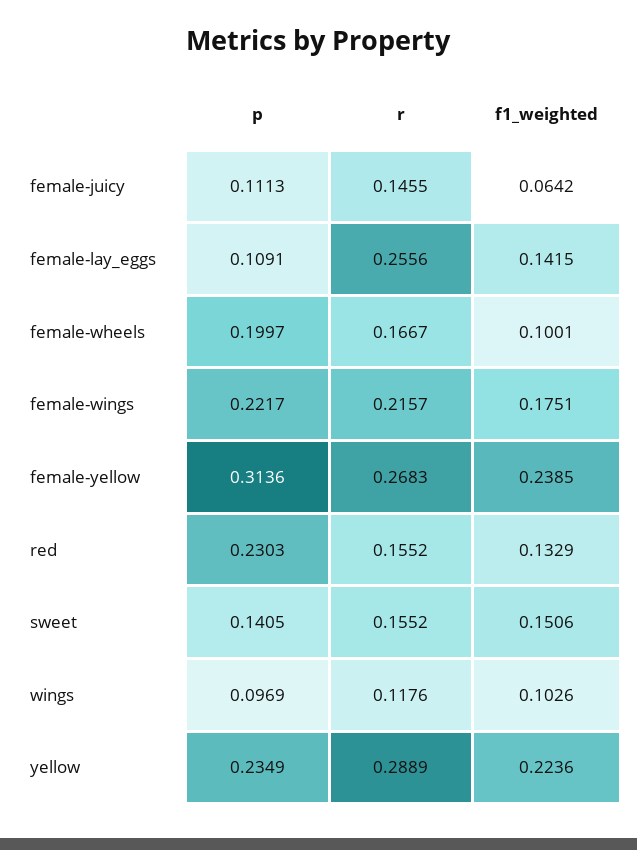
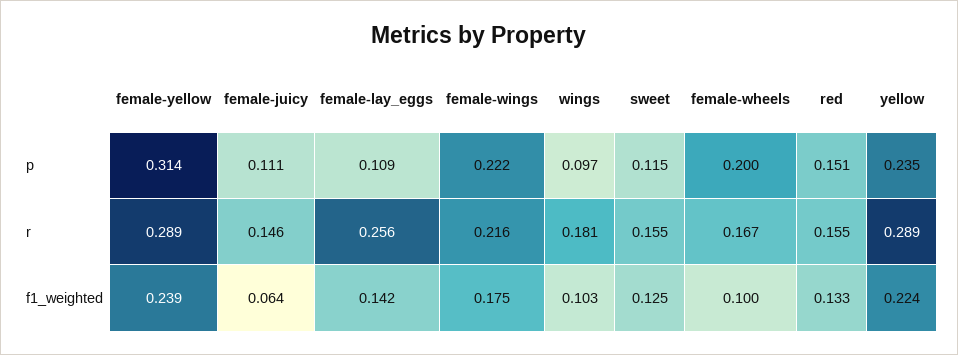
r, female-yellow: 0.2683 -> 0.289
p, red: 0.2303 -> 0.151
p, sweet: 0.1405 -> 0.115
f1_weighted, sweet: 0.1506 -> 0.125
r, wings: 0.1176 -> 0.181

